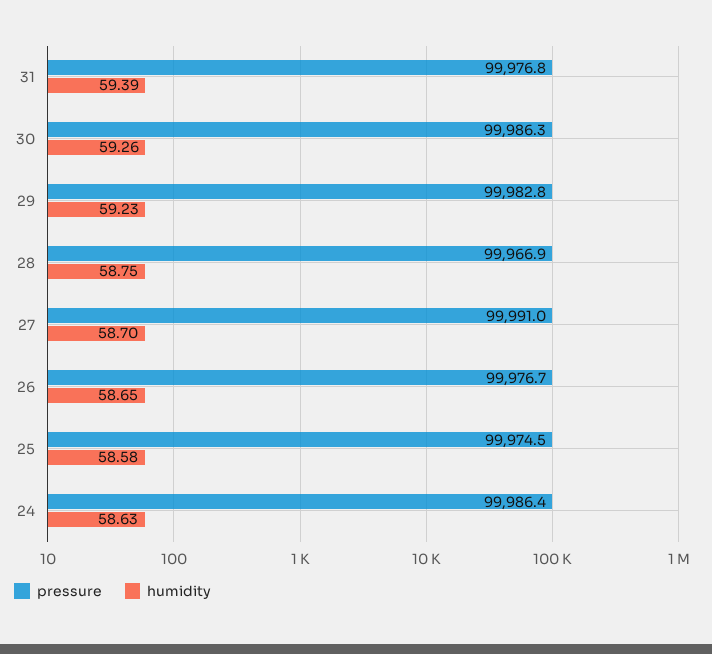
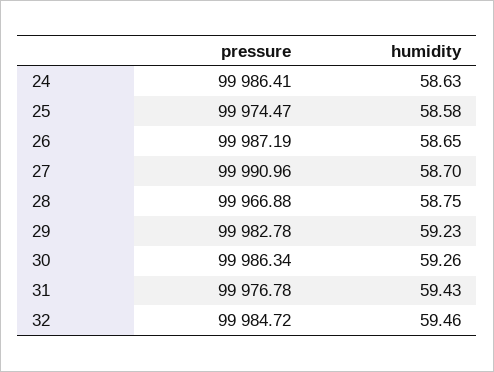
humidity, 31: 59.39 -> 59.43
pressure, 26: 99976.7 -> 99987.19
pressure, 32: none -> 99984.72
humidity, 32: none -> 59.46

